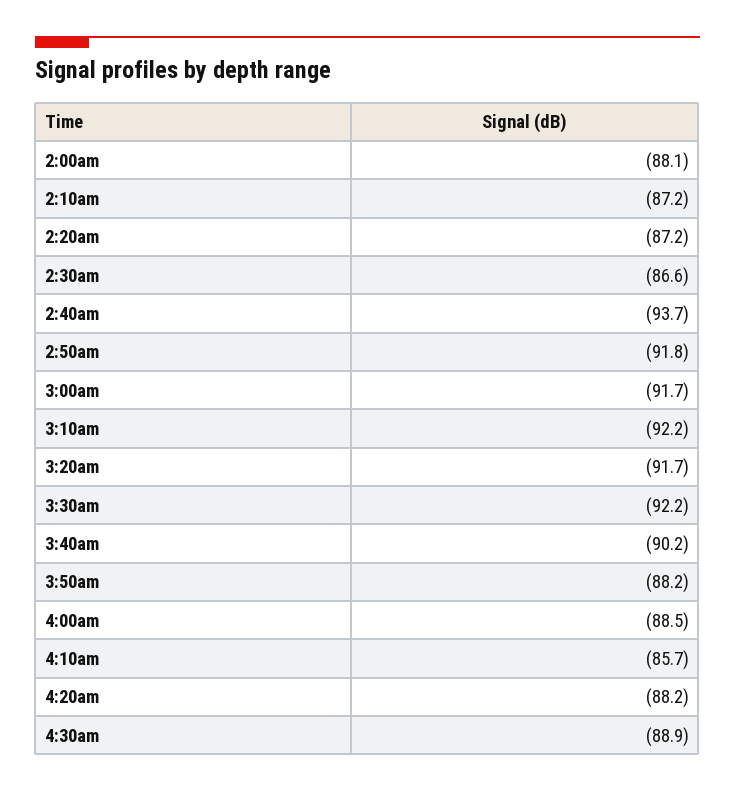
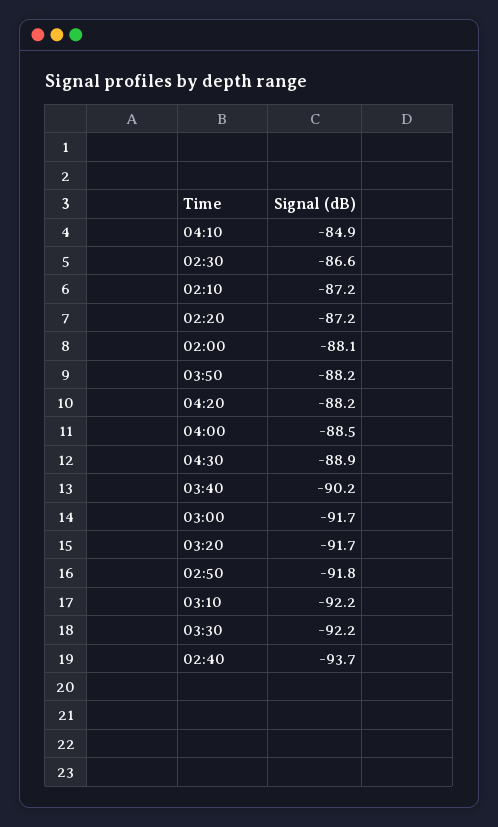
4:10am: -85.7 -> -84.9

